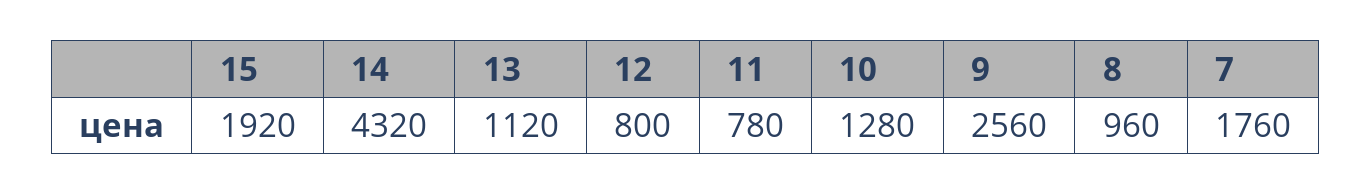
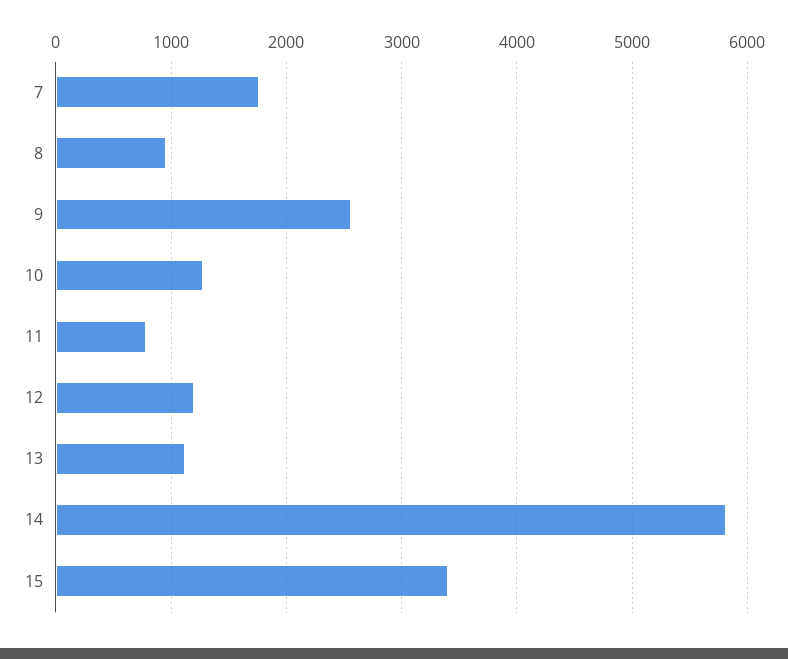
15: 1920 -> 3400
14: 4320 -> 5800
12: 800 -> 1200

